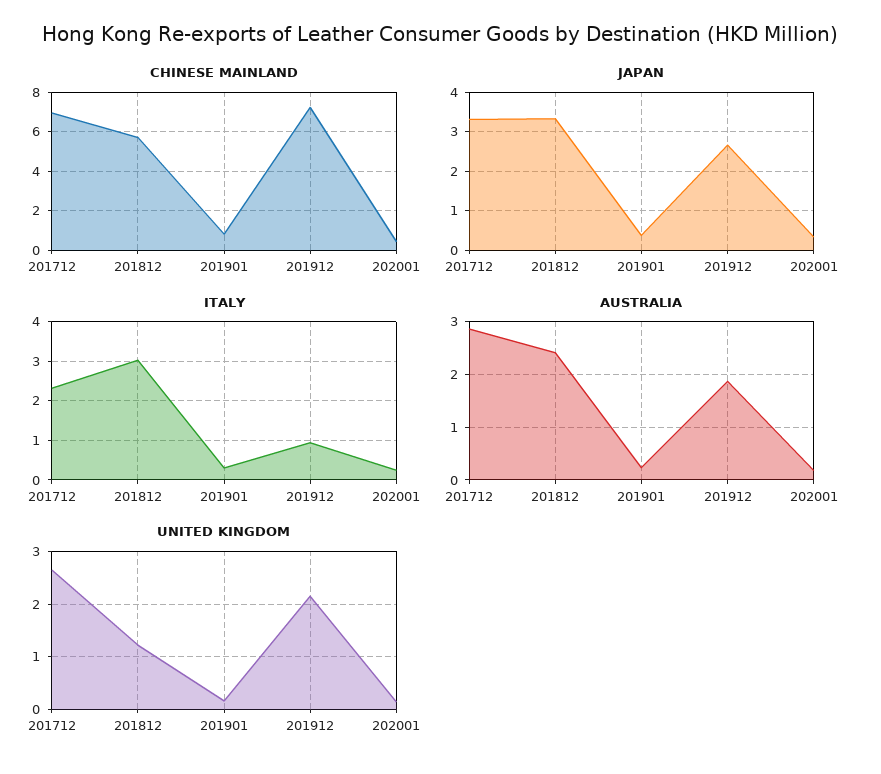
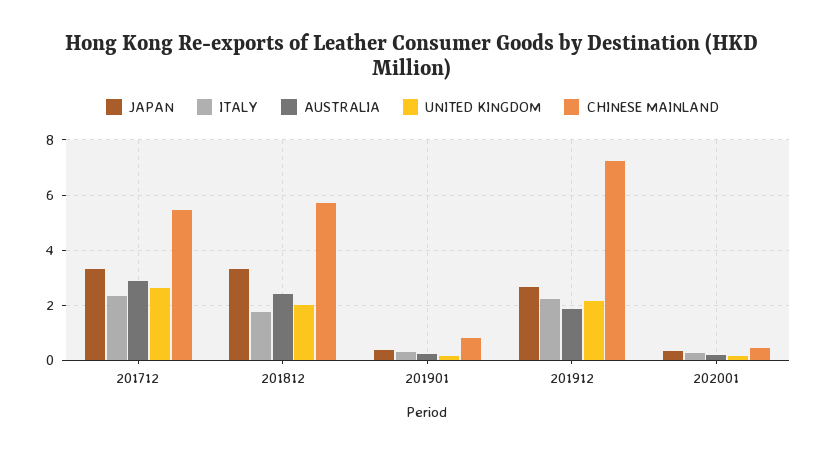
CHINESE MAINLAND, 201712: 7 -> 5.5
ITALY, 201812: 3 -> 1.75
ITALY, 201912: 1 -> 2.25
UNITED KINGDOM, 201812: 1.2 -> 2

